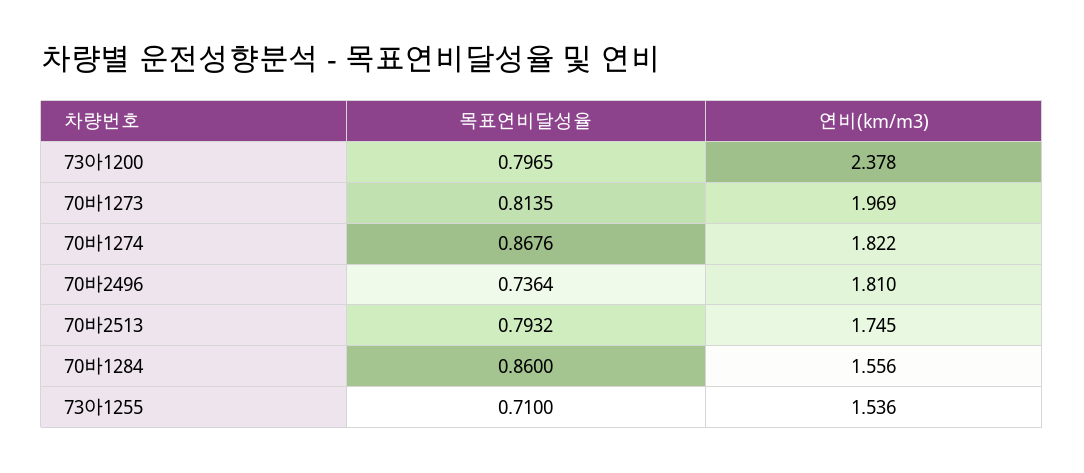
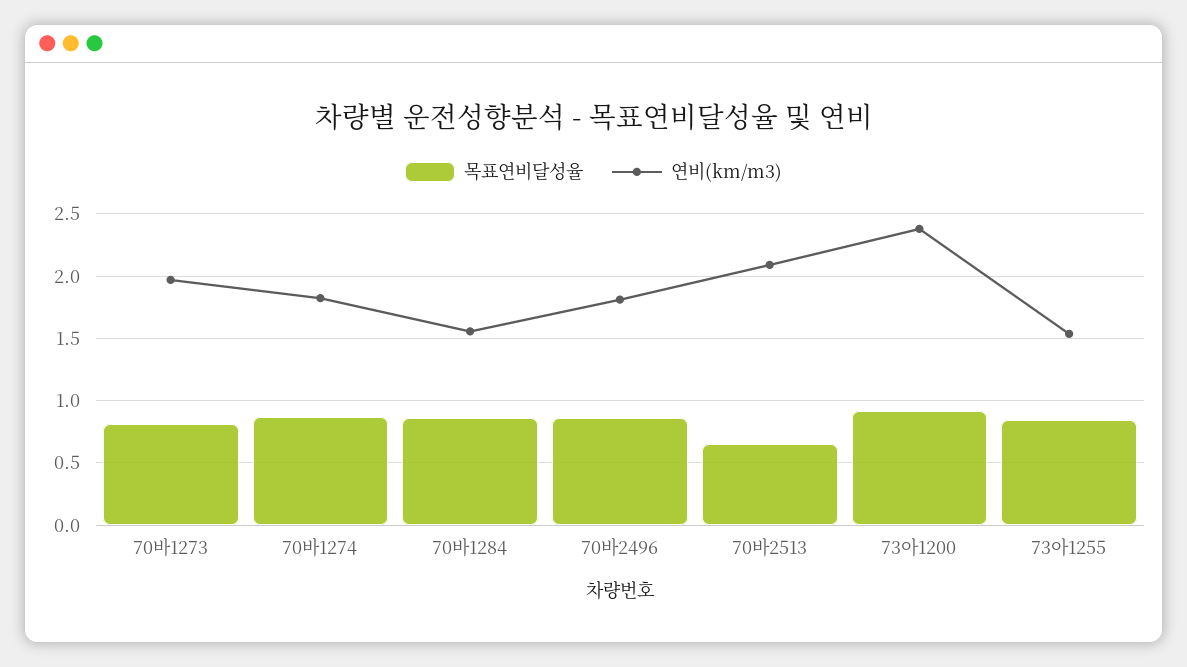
목표연비달성율, 73아1200: 0.7965 -> 0.9
목표연비달성율, 70바2496: 0.7364 -> 0.85
목표연비달성율, 70바2513: 0.7932 -> 0.65
연비(km/m3), 70바2513: 1.745 -> 2.1
목표연비달성율, 73아1255: 0.71 -> 0.85

